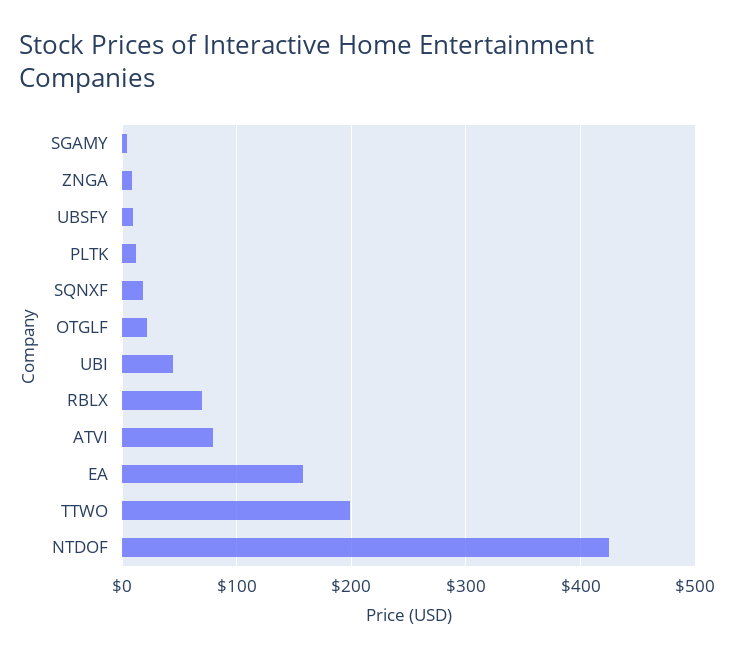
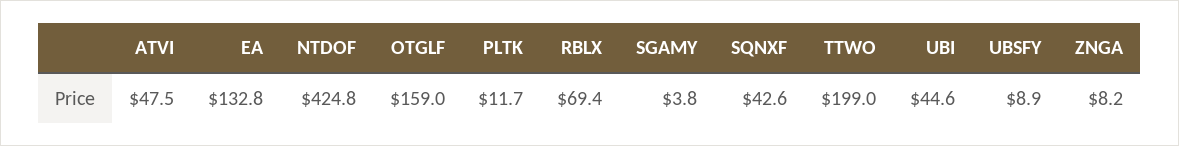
SQNXF: 20 -> 42.6
OTGLF: 20 -> 159
ATVI: 80 -> 47.5
EA: 160 -> 132.8

